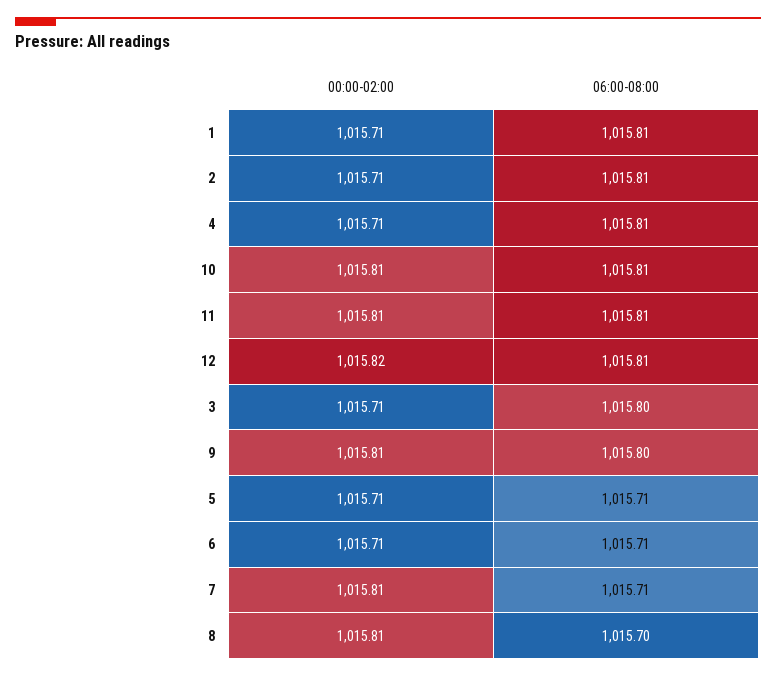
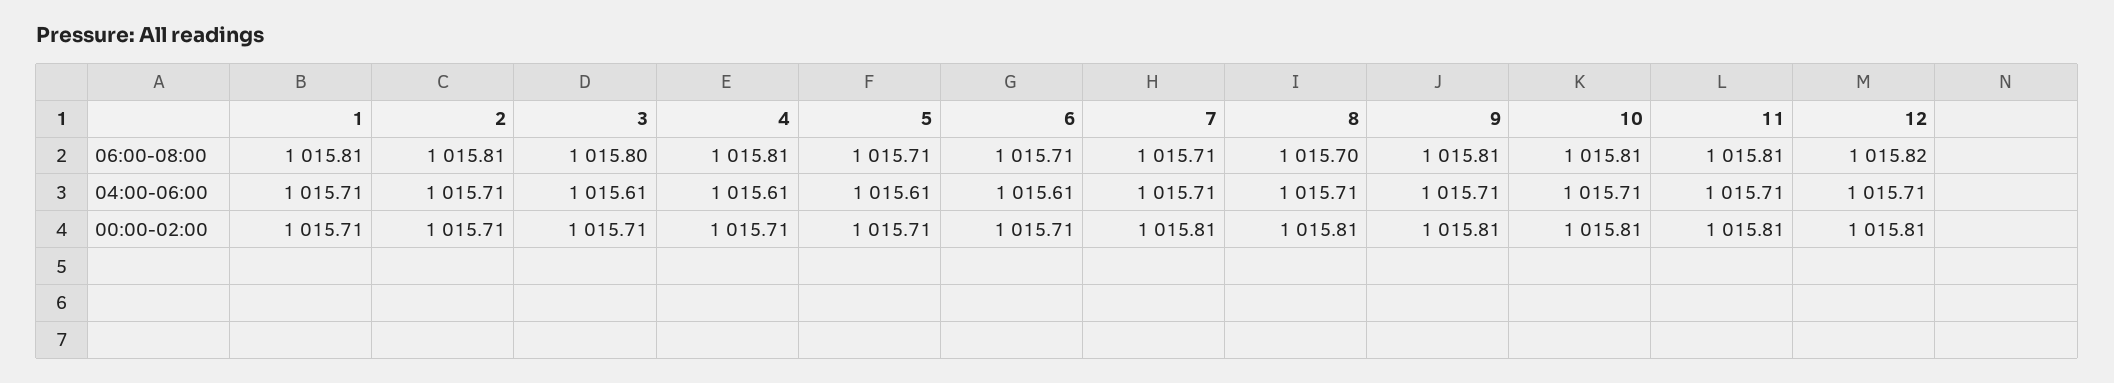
00:00-02:00, 12: 1015.82 -> 1015.81
06:00-08:00, 12: 1015.81 -> 1015.82
06:00-08:00, 9: 1015.8 -> 1015.81
04:00-06:00, 1: none -> 1015.71
04:00-06:00, 2: none -> 1015.71
04:00-06:00, 3: none -> 1015.61
04:00-06:00, 4: none -> 1015.61
04:00-06:00, 5: none -> 1015.61
04:00-06:00, 6: none -> 1015.61
04:00-06:00, 7: none -> 1015.71
04:00-06:00, 8: none -> 1015.71
04:00-06:00, 9: none -> 1015.71
04:00-06:00, 10: none -> 1015.71
04:00-06:00, 11: none -> 1015.71
04:00-06:00, 12: none -> 1015.71

